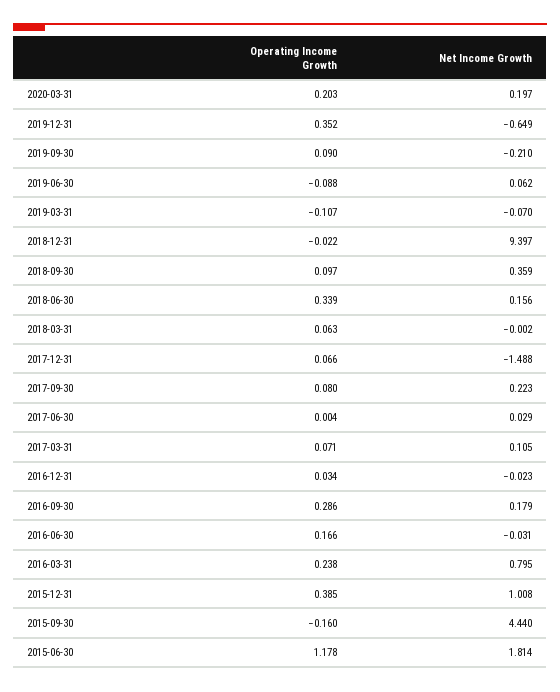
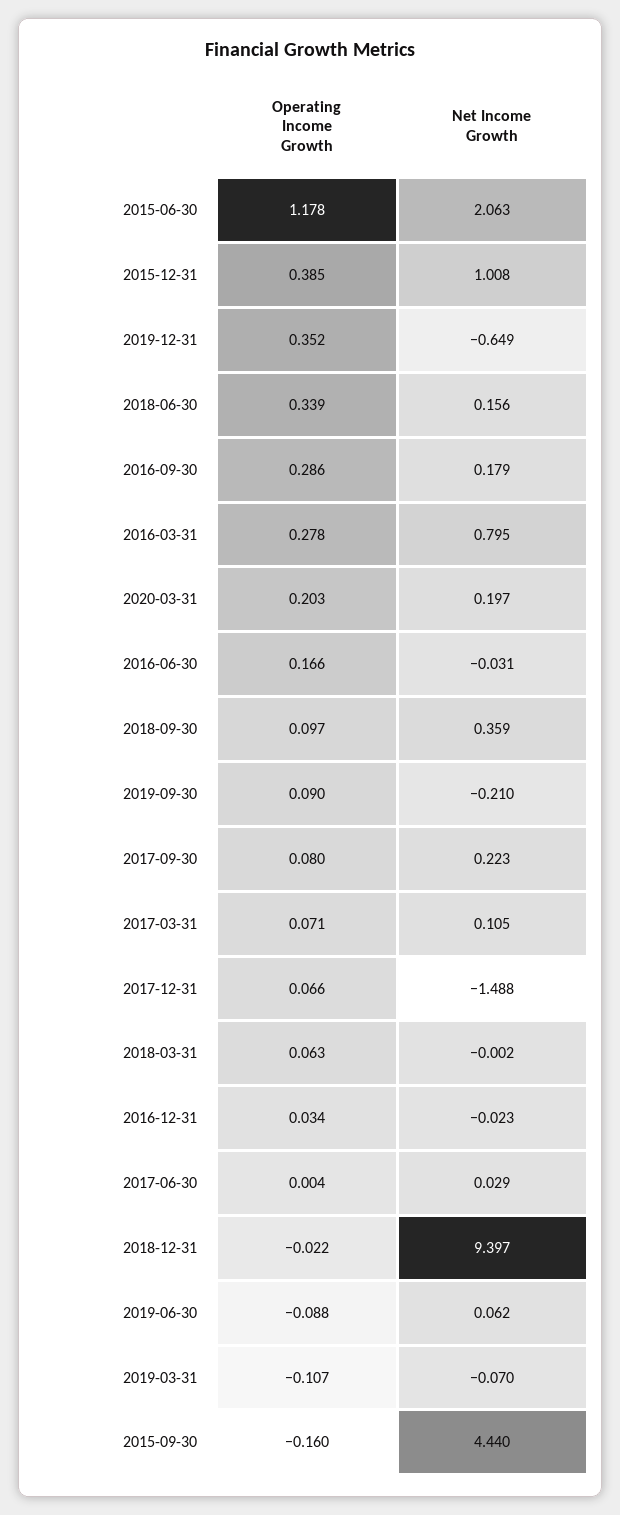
Operating Income Growth, 2016-03-31: 0.238 -> 0.278
Net Income Growth, 2015-06-30: 1.814 -> 2.063

